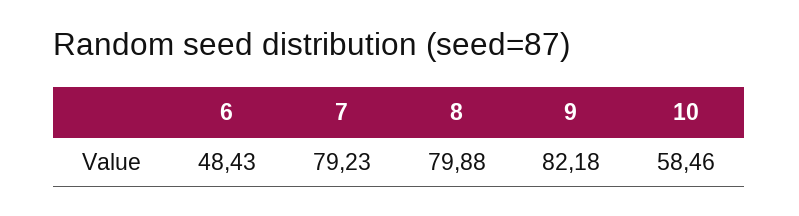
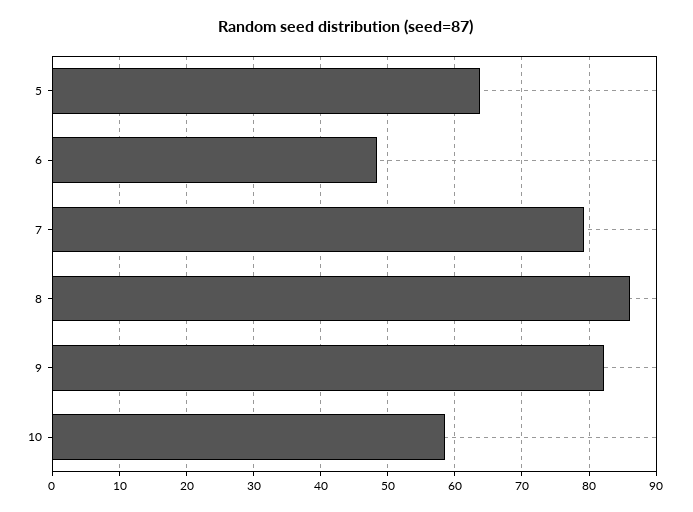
8: 79.88 -> 86
5: none -> 64

